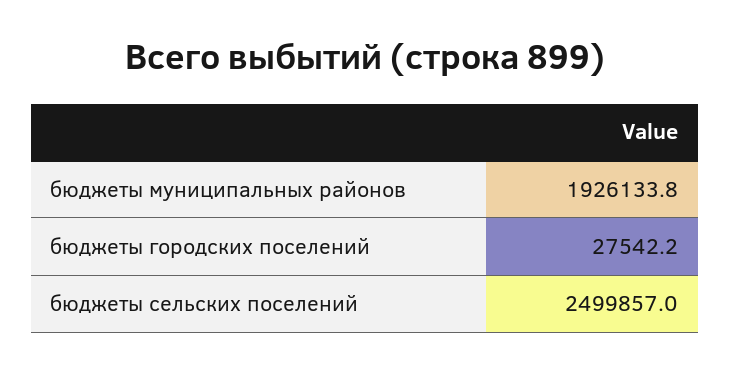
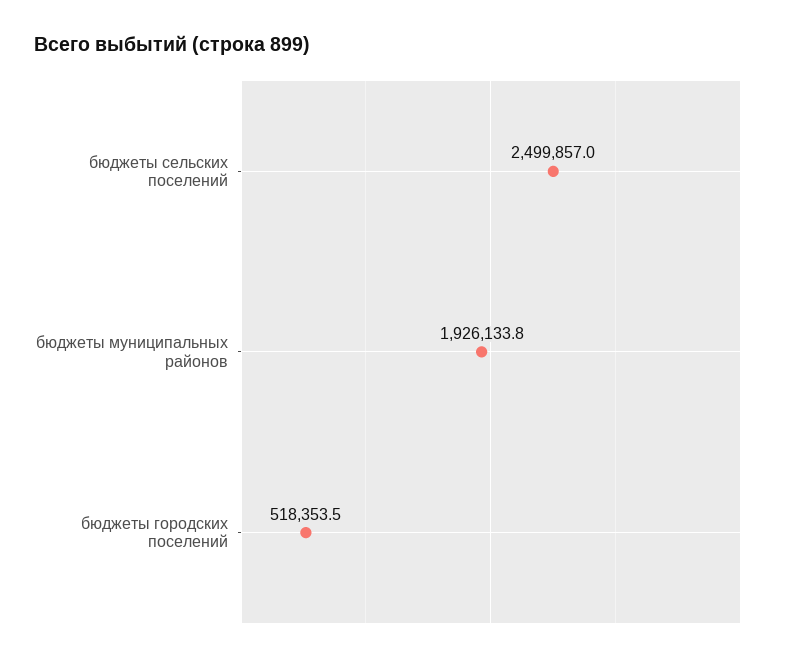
бюджеты городских поселений: 27542.2 -> 518353.5

